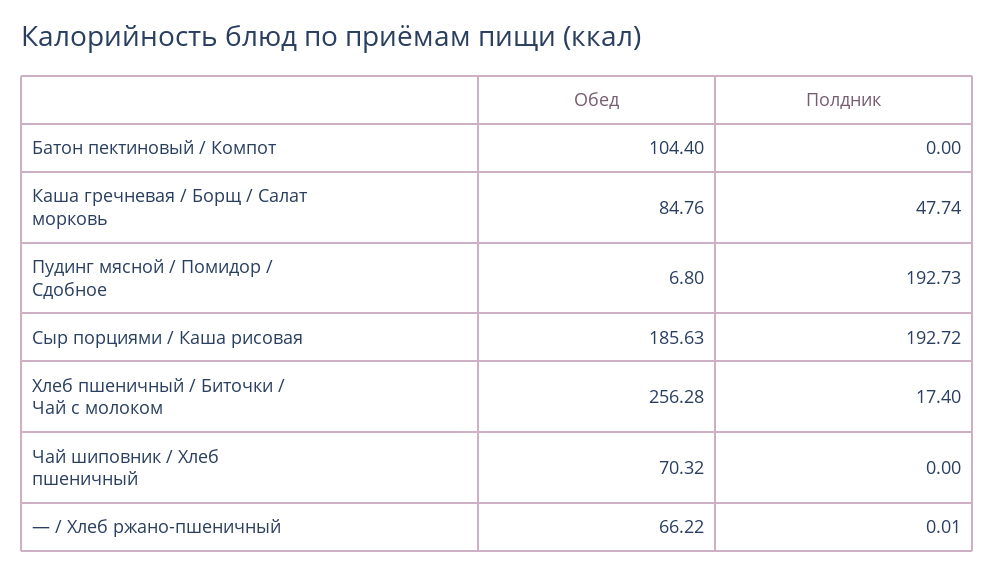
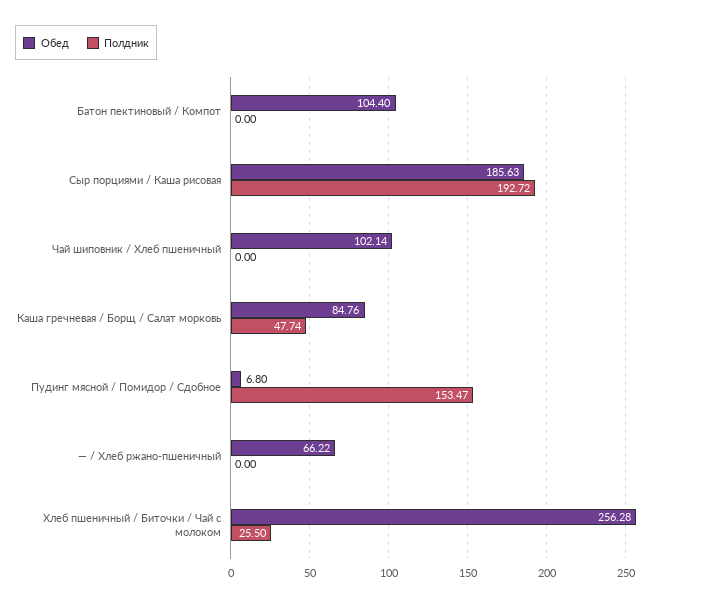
Полдник, Пудинг мясной / Помидор / Сдобное: 192.73 -> 153.47
Полдник, Хлеб пшеничный / Биточки / Чай с молоком: 17.4 -> 25.5
Обед, Чай шиповник / Хлеб пшеничный: 70.32 -> 102.14
Полдник, — / Хлеб ржано-пшеничный: 0.01 -> 0

